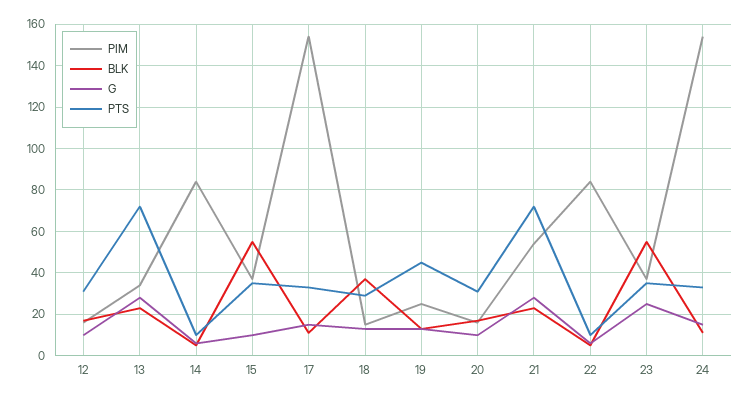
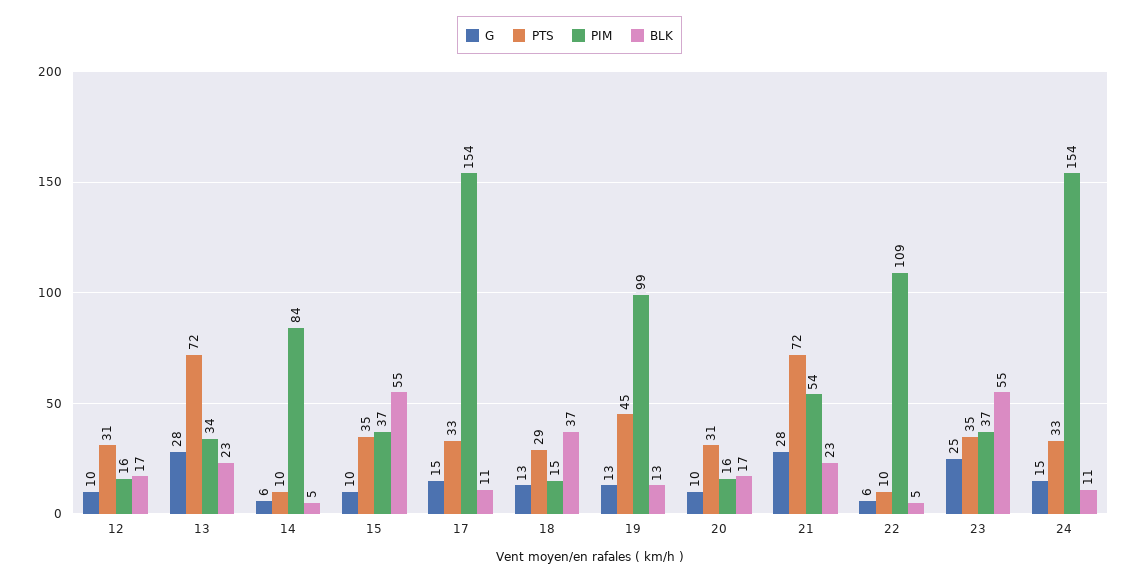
PIM, 19: 25 -> 99
PIM, 22: 85 -> 109

